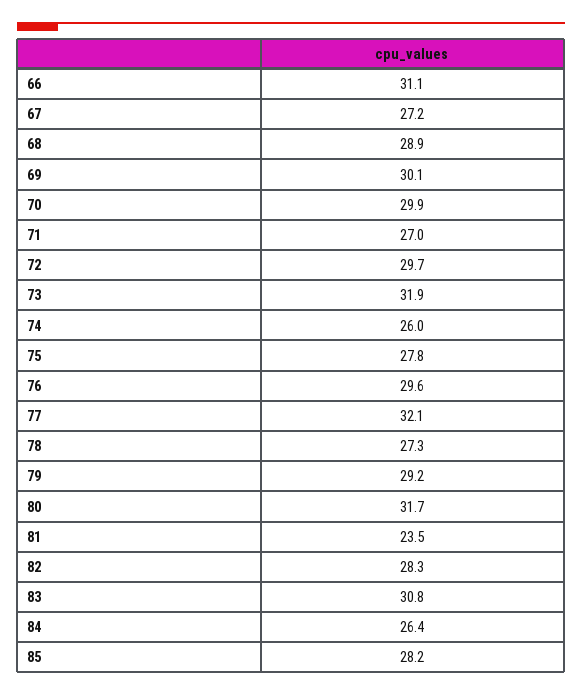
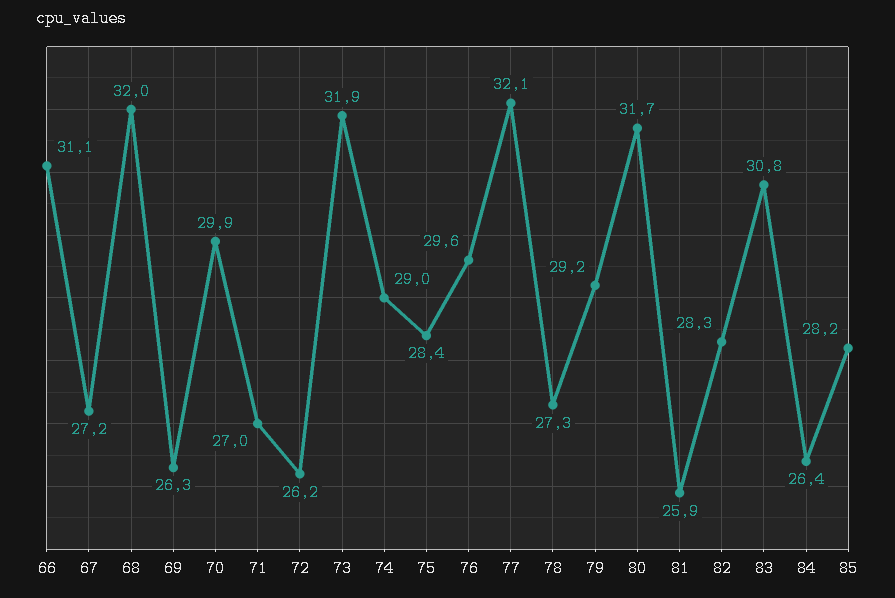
68: 28.9 -> 32
69: 30.1 -> 26.3
72: 29.7 -> 26.2
74: 26 -> 29
75: 27.8 -> 28.4
81: 23.5 -> 25.9

